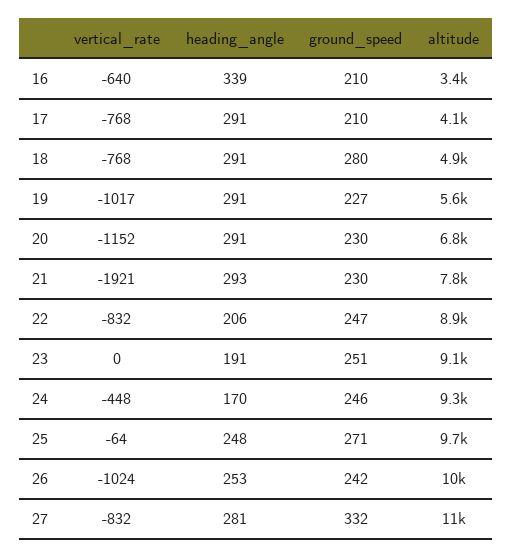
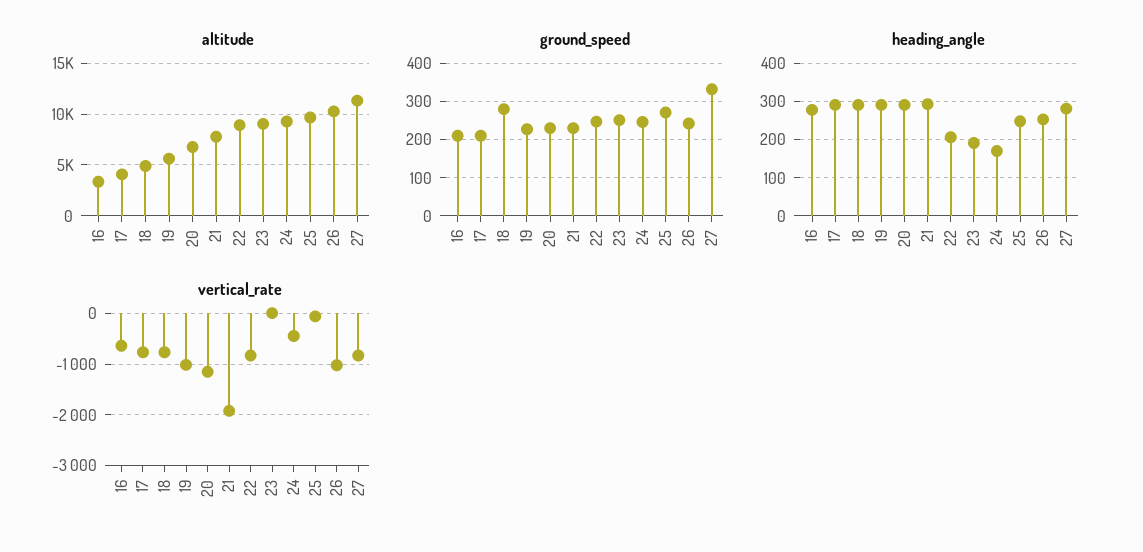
heading_angle, 16: 339 -> 280

